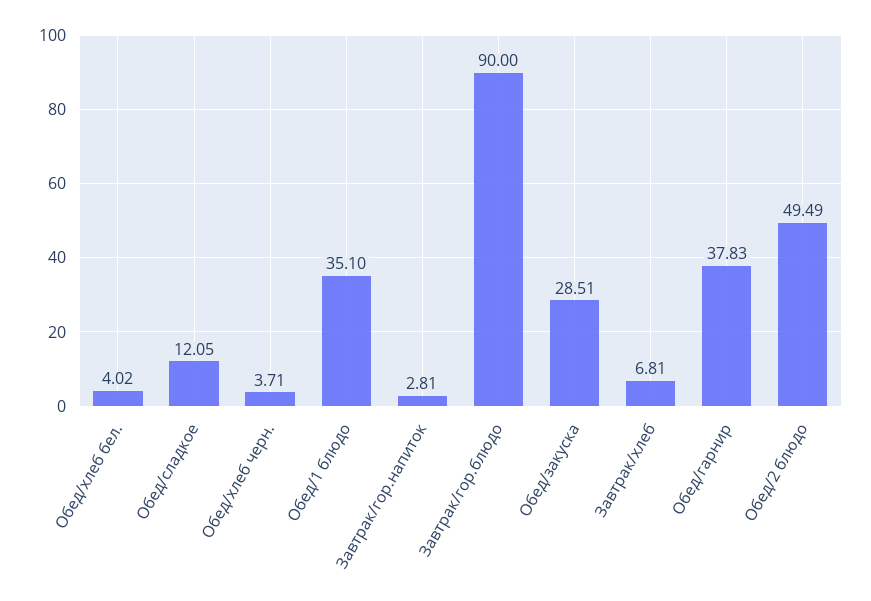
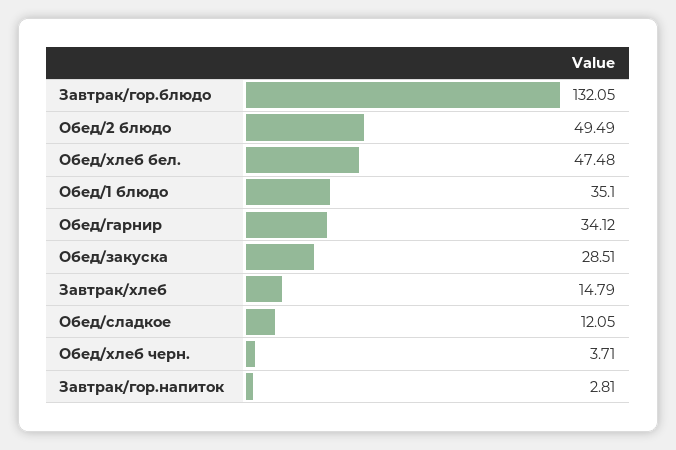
Обед/хлеб бел.: 4.02 -> 47.48
Завтрак/гор.блюдо: 90 -> 132.05
Завтрак/хлеб: 6.81 -> 14.79
Обед/гарнир: 37.83 -> 34.12

